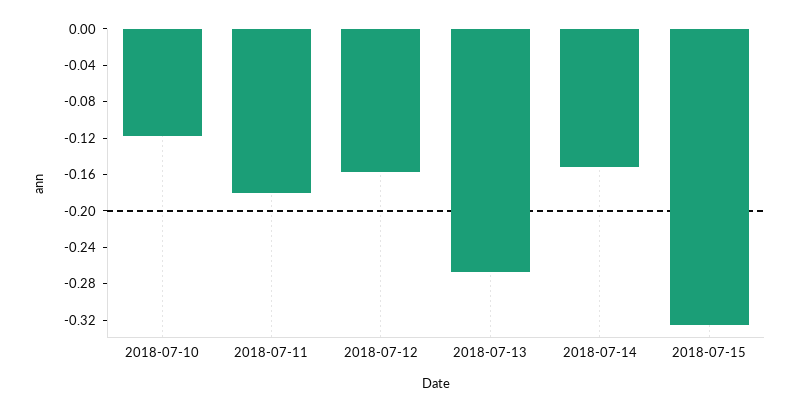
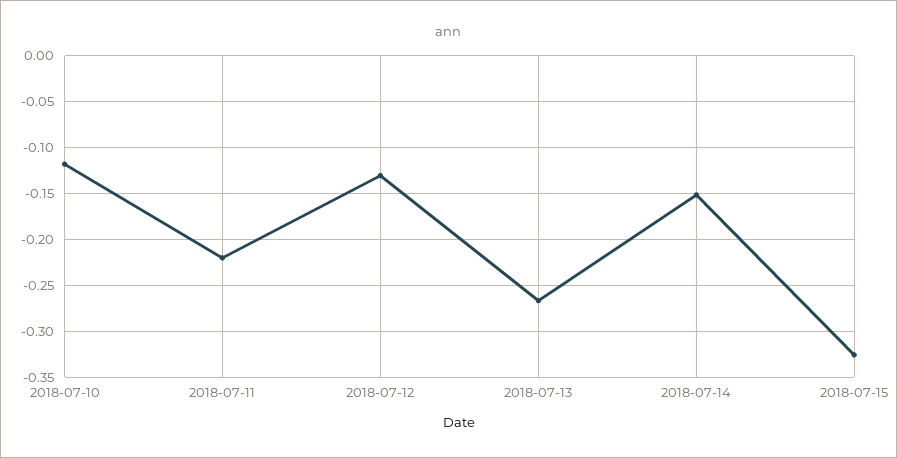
2018-07-11: -0.18 -> -0.22
2018-07-12: -0.16 -> -0.13

